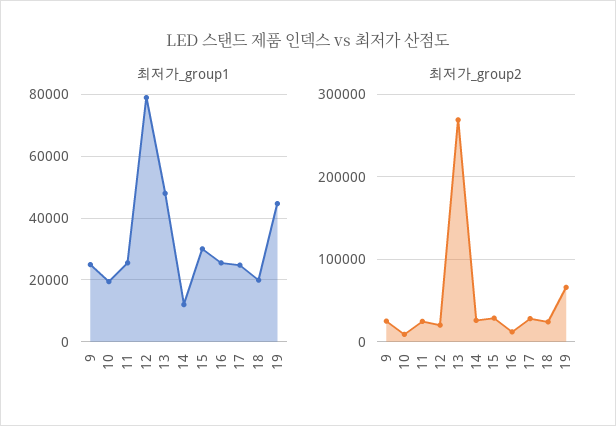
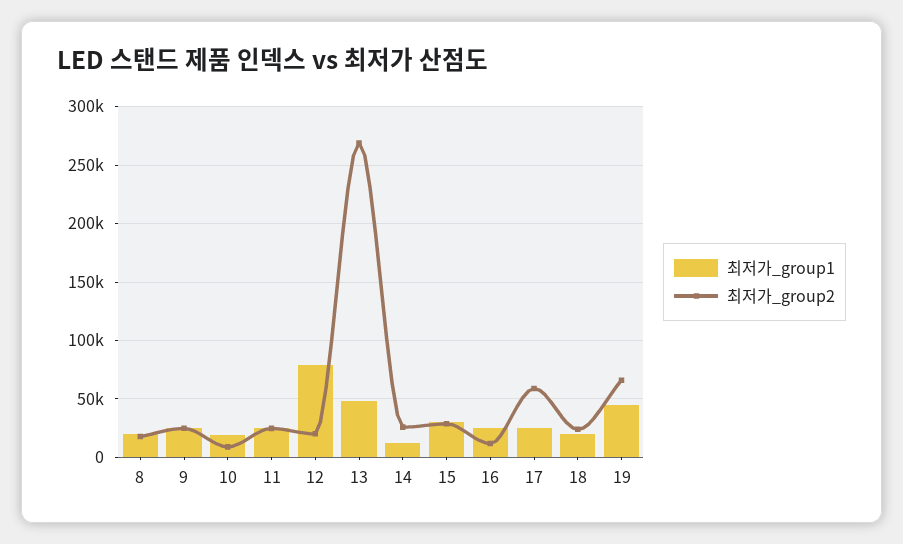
최저가_group2, 17: 30000 -> 60000
최저가_group1, 8: none -> 20000
최저가_group2, 8: none -> 20000

